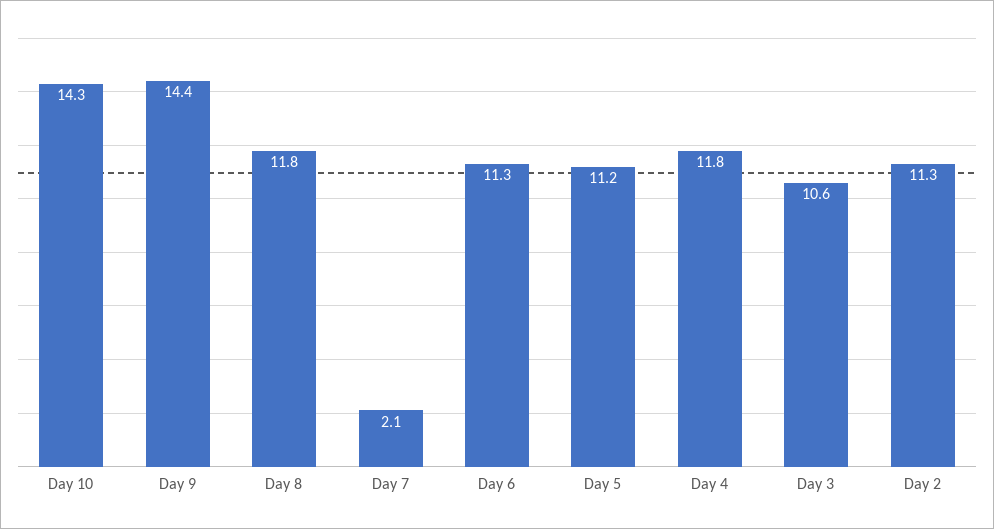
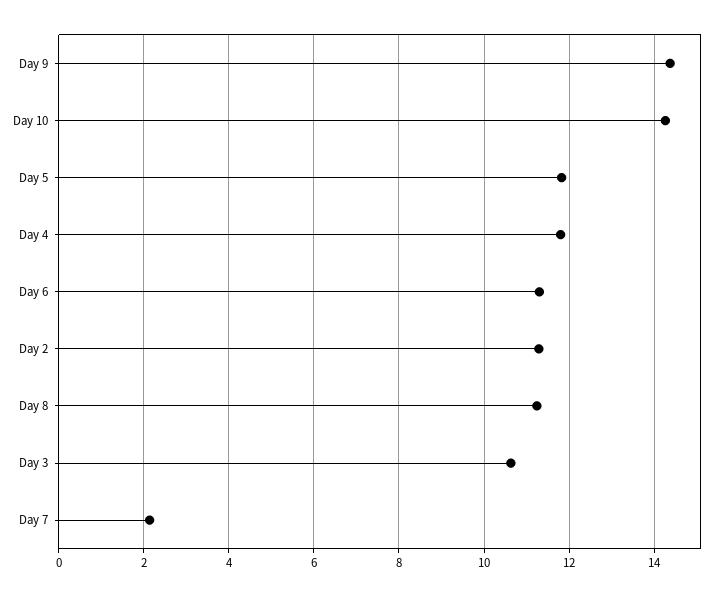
Day 8: 11.8 -> 11.2
Day 5: 11.2 -> 11.8

